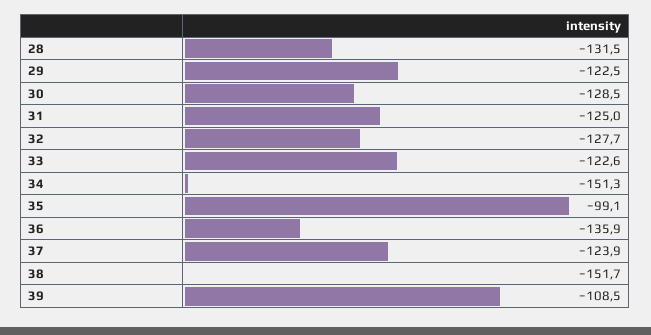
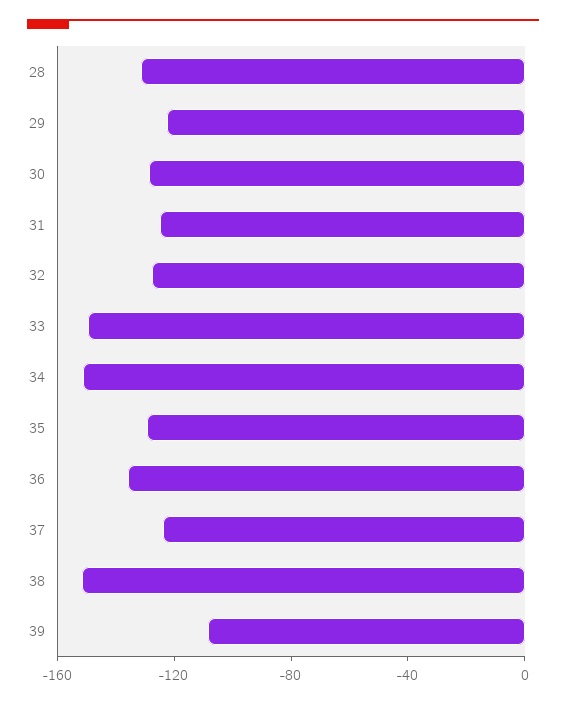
33: -122.6 -> -150
35: -99.1 -> -130

